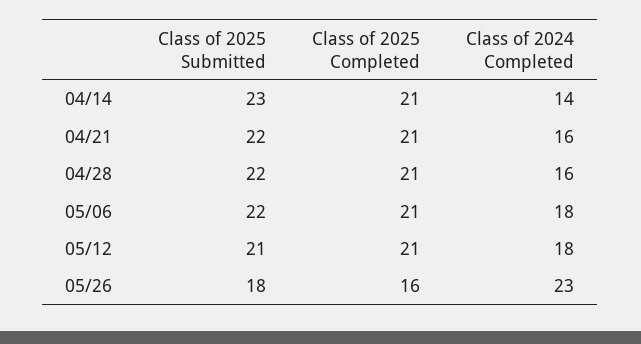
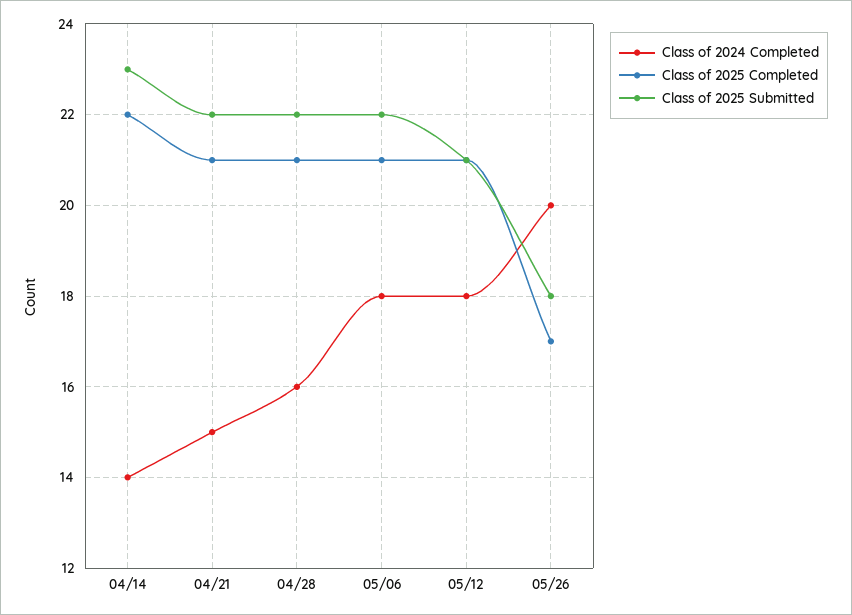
Class of 2025 Completed, 04/14: 21 -> 22
Class of 2024 Completed, 04/21: 16 -> 15
Class of 2025 Completed, 05/26: 16 -> 17
Class of 2024 Completed, 05/26: 23 -> 20

